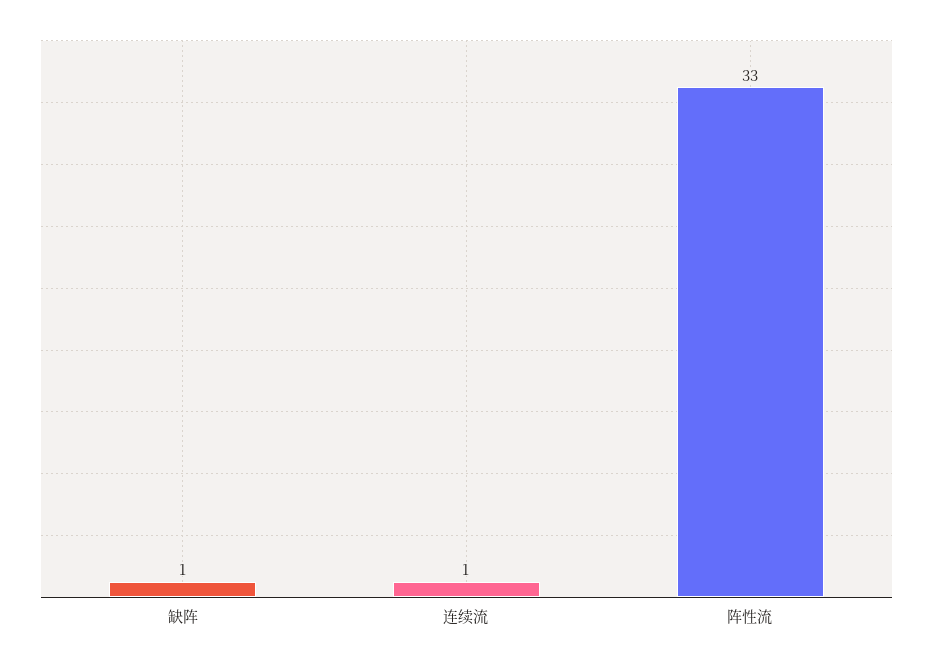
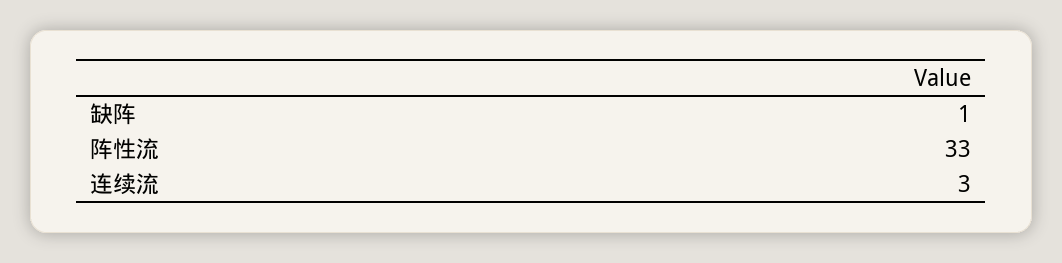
连续流: 1 -> 3

